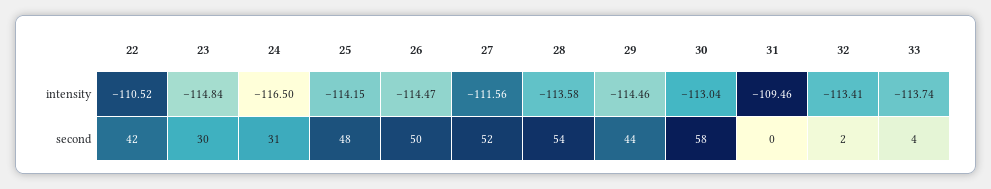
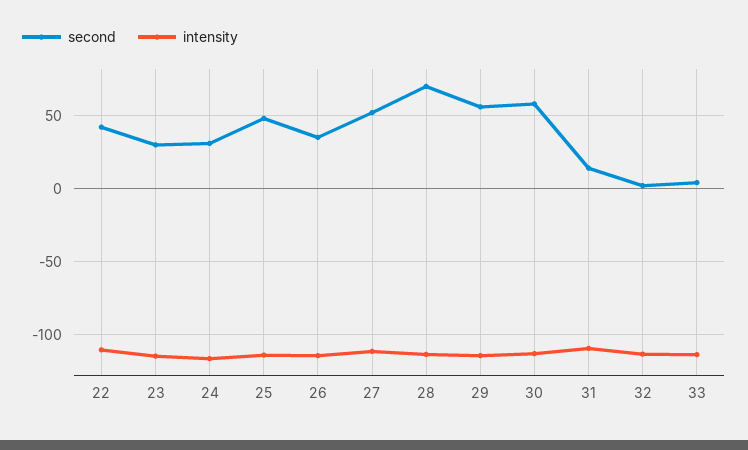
second, 26: 50 -> 35
second, 28: 54 -> 70
second, 29: 44 -> 55
second, 31: 0 -> 15

